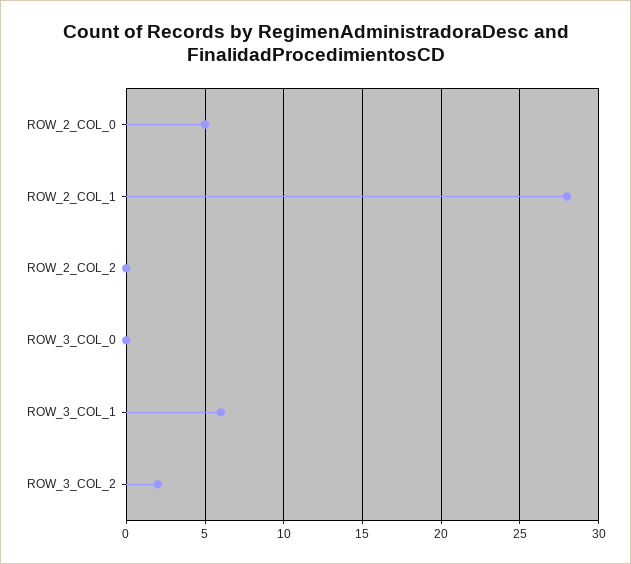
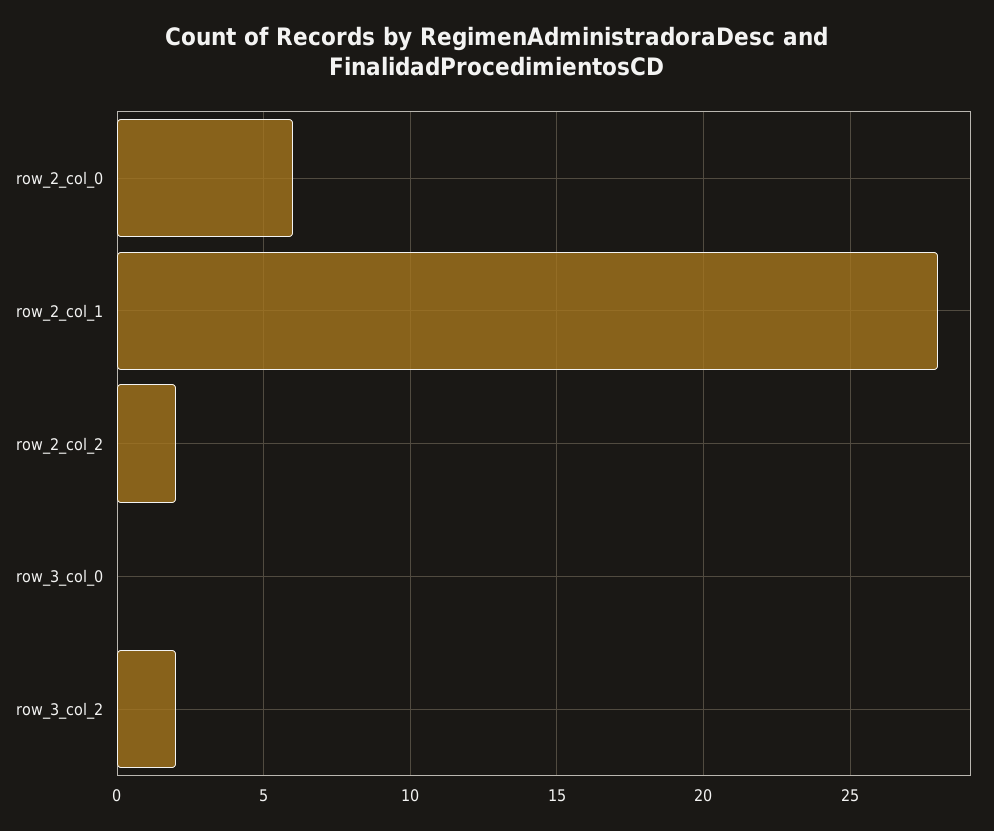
ROW_2_COL_0: 5 -> 6
ROW_2_COL_2: 0 -> 2
ROW_3_COL_1: 6 -> none

